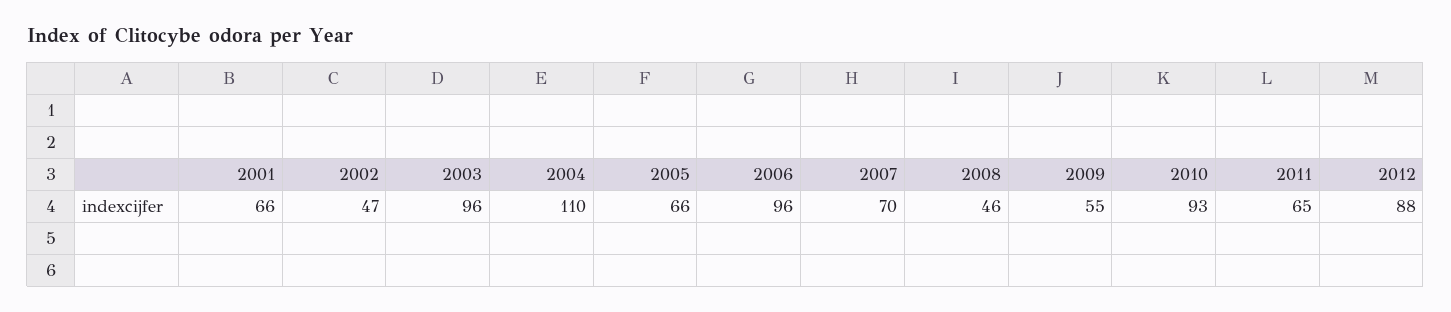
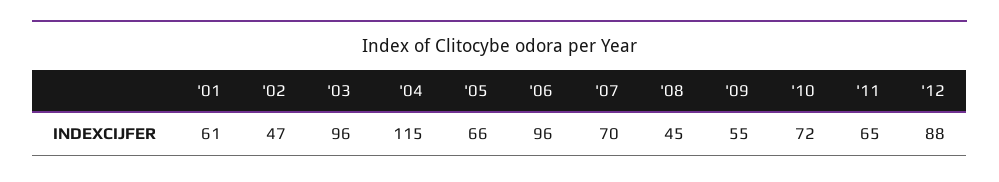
2001: 66 -> 61
2004: 110 -> 115
2008: 46 -> 45
2010: 93 -> 72

